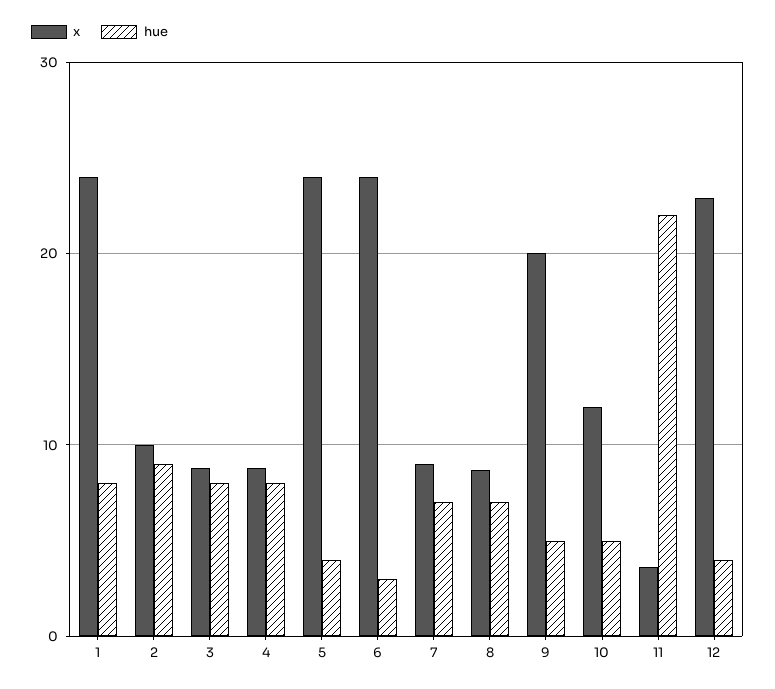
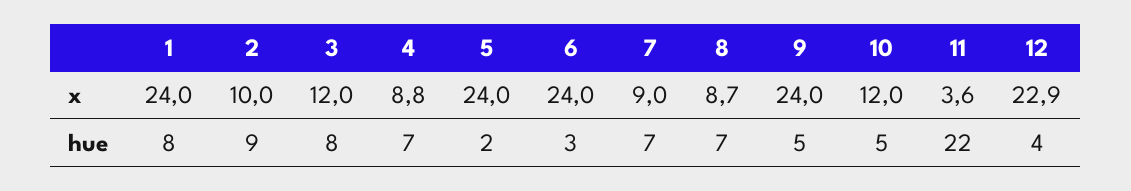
x, 3: 9 -> 12
hue, 4: 8 -> 7
hue, 5: 4 -> 2
x, 9: 20 -> 24

